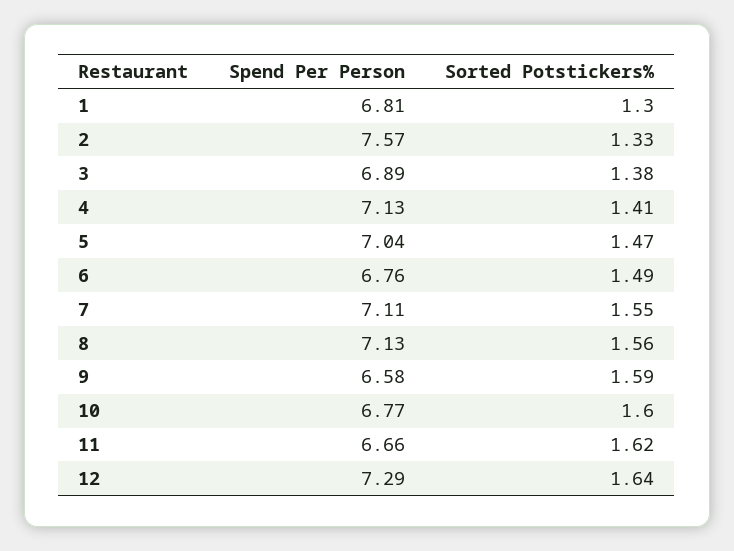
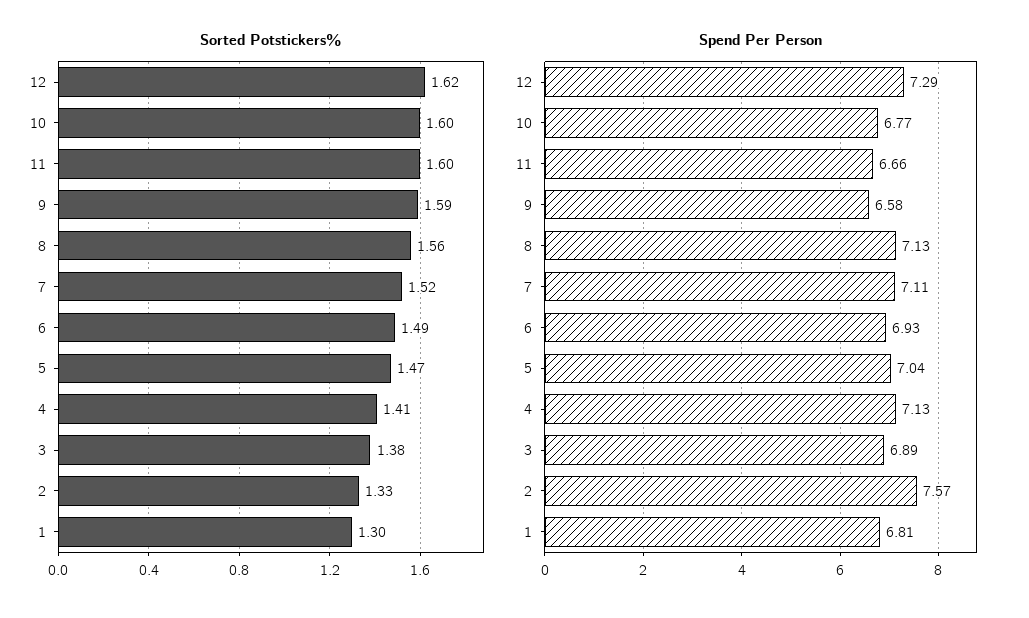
Spend Per Person, 6: 6.76 -> 6.93
Sorted Potstickers%, 7: 1.55 -> 1.52
Sorted Potstickers%, 11: 1.62 -> 1.6
Sorted Potstickers%, 12: 1.64 -> 1.62

